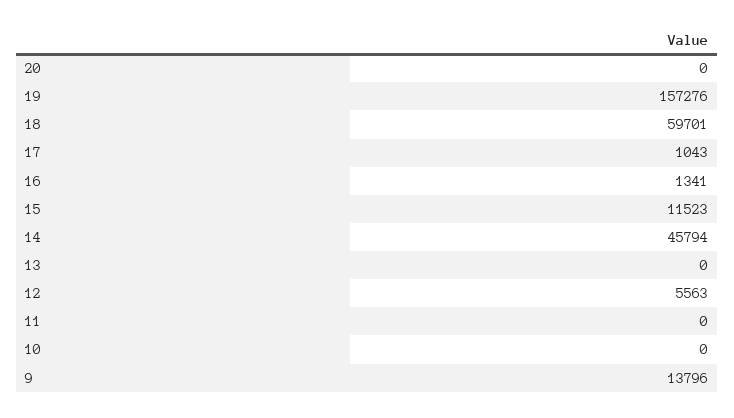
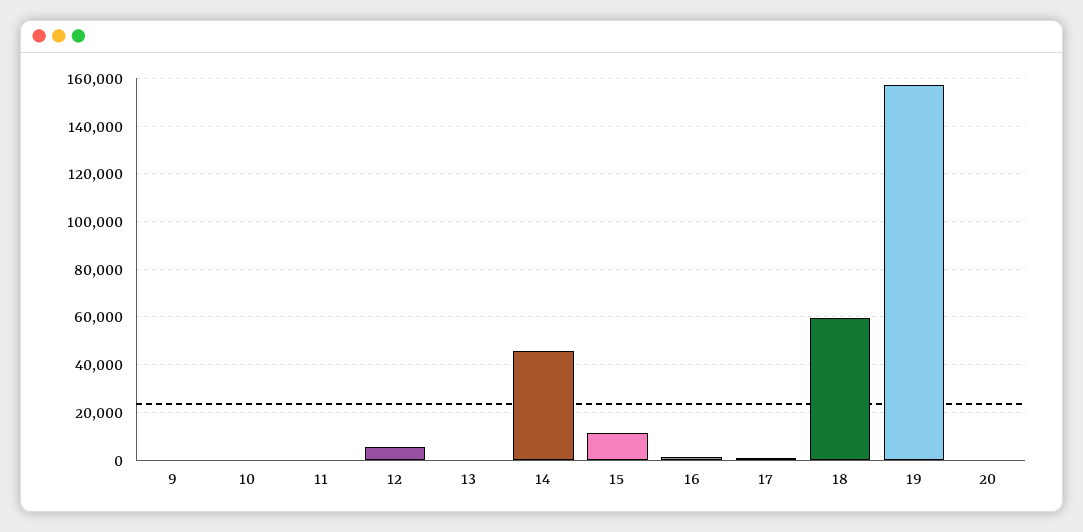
9: 13796 -> 0

